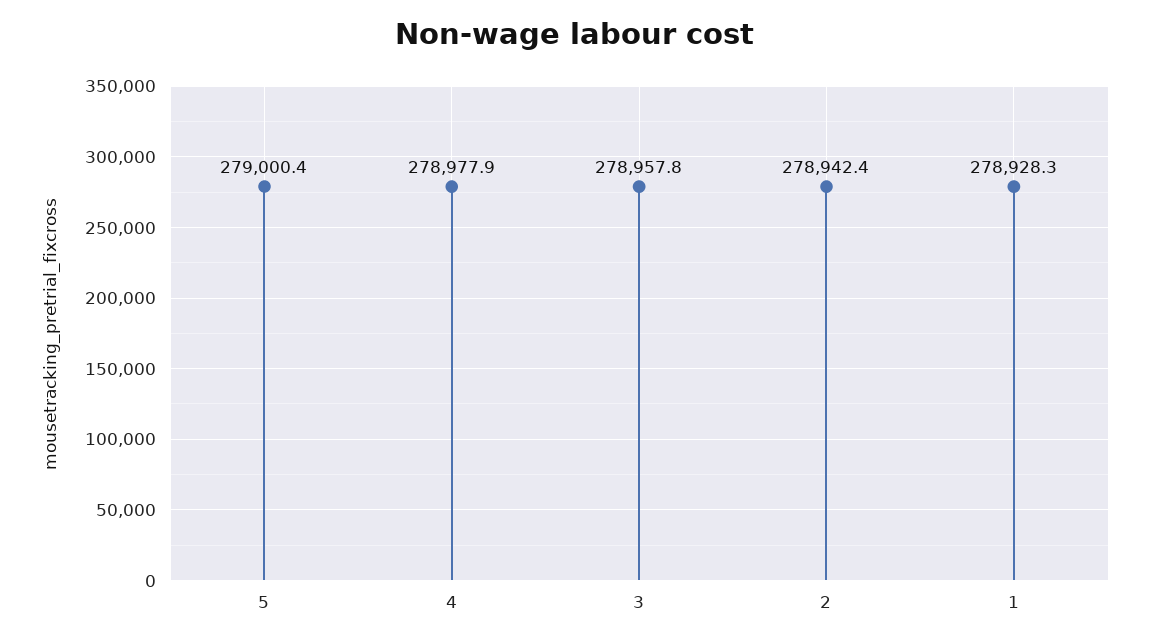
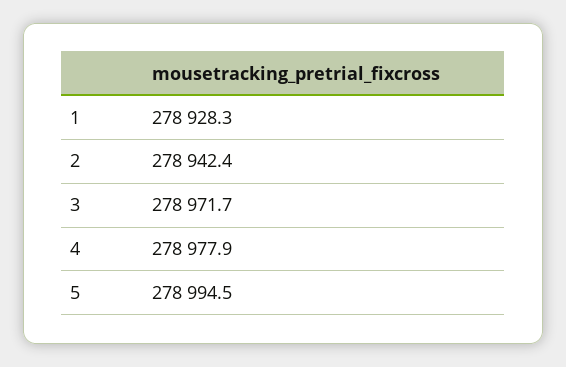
5: 279000.4 -> 278994.5
3: 278957.8 -> 278971.7

